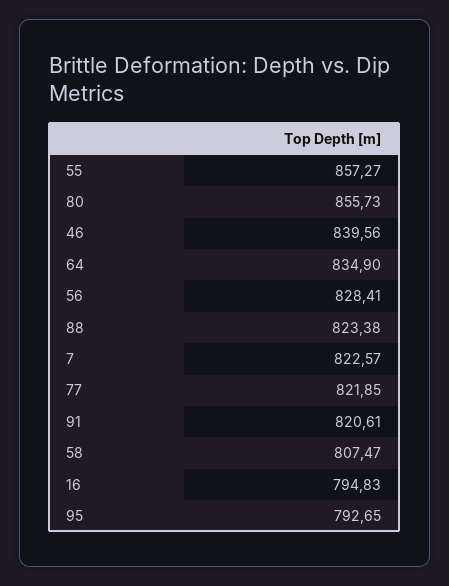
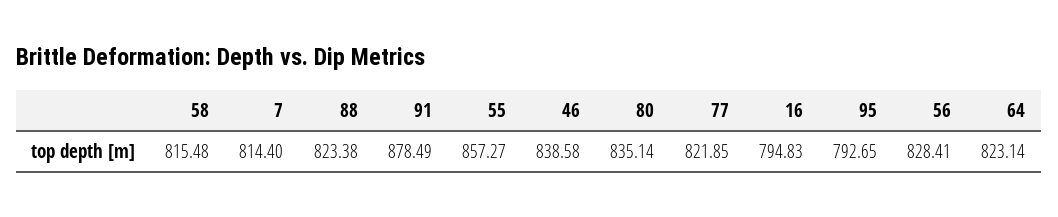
80: 855.73 -> 835.14
46: 839.56 -> 838.58
64: 834.9 -> 823.14
7: 822.57 -> 814.4
91: 820.61 -> 878.49
58: 807.47 -> 815.48

